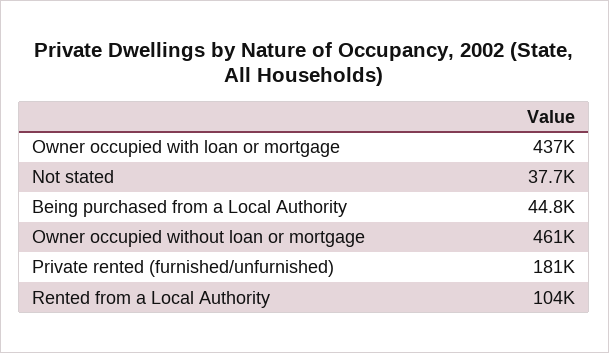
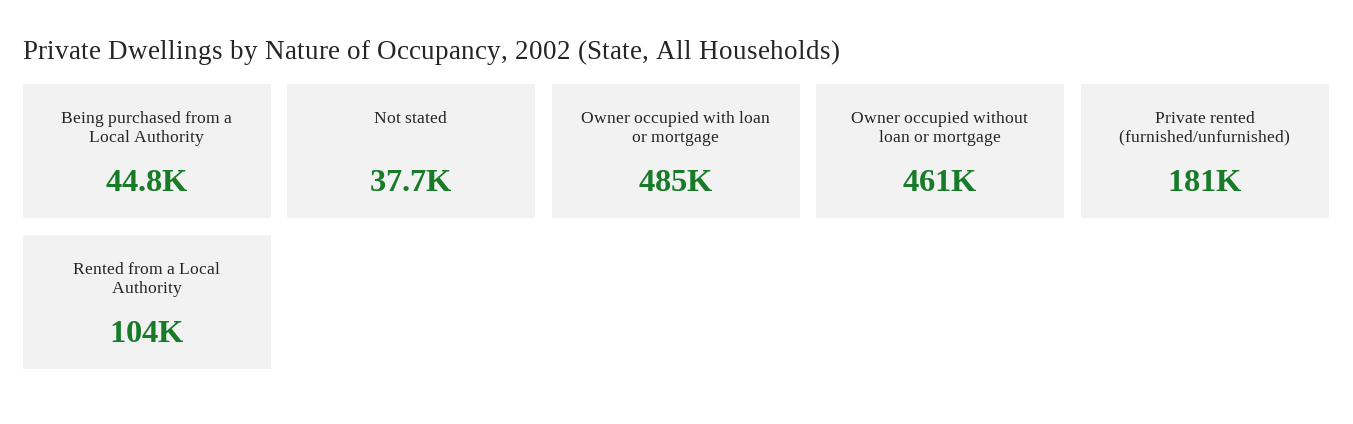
Owner occupied with loan or mortgage: 437000 -> 485000

